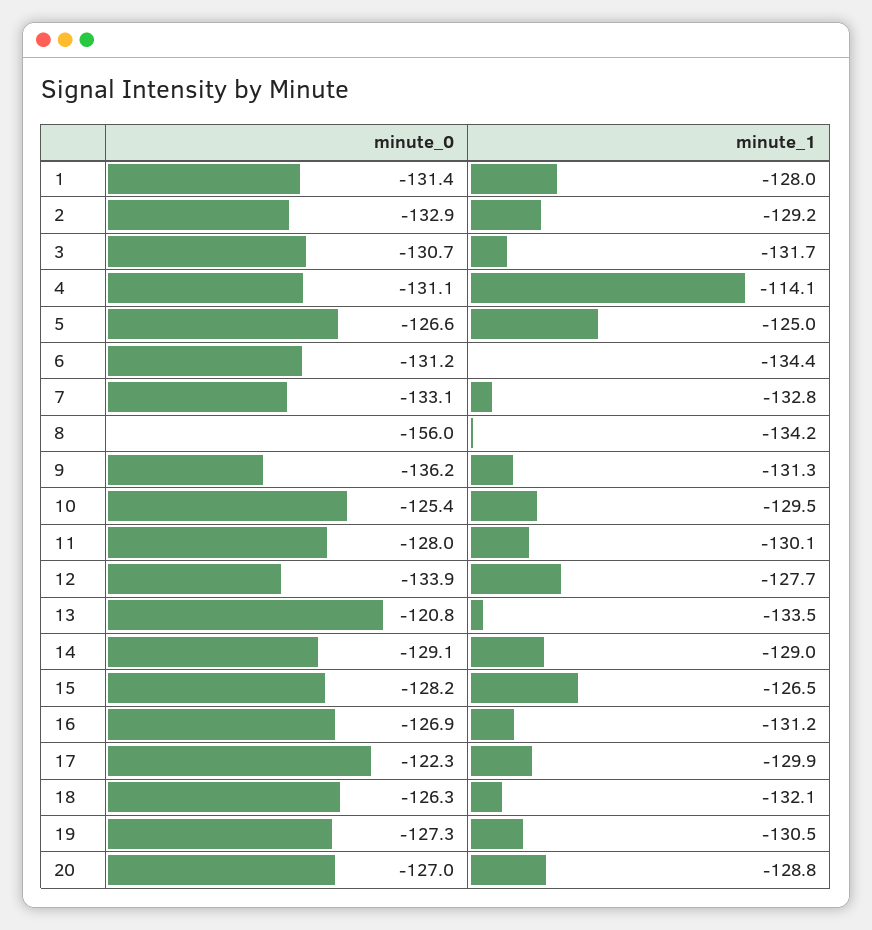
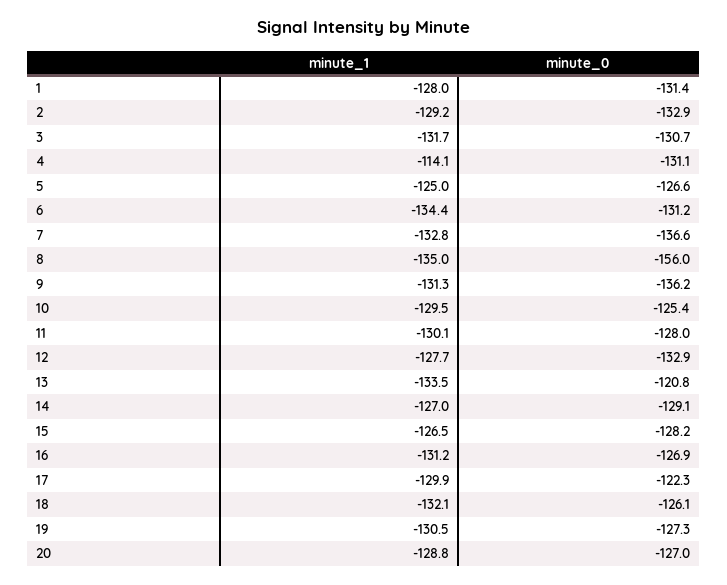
minute_0, 7: -133.1 -> -136.6
minute_1, 8: -134.2 -> -135
minute_0, 12: -133.9 -> -132.9
minute_1, 14: -129 -> -127
minute_0, 18: -126.3 -> -126.1

